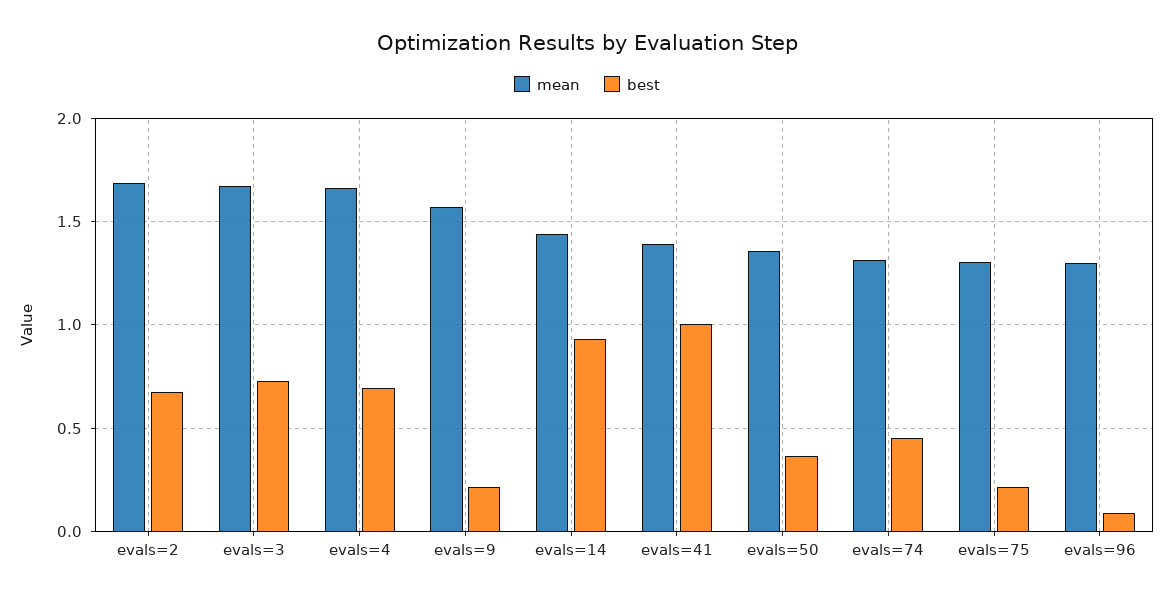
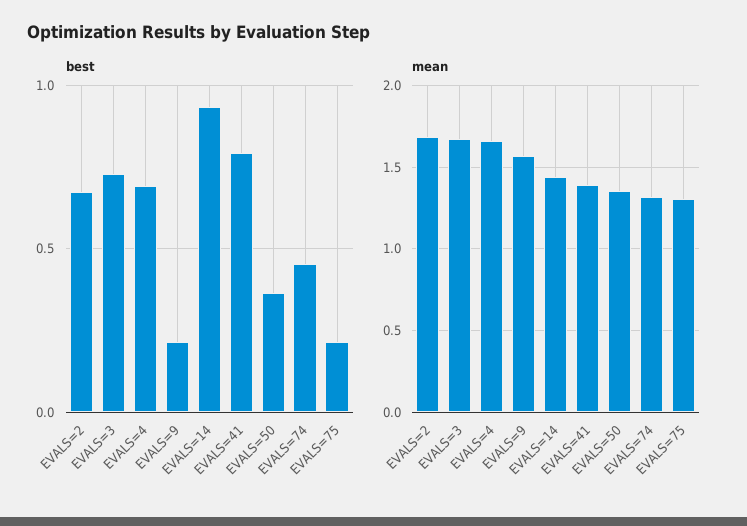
best, evals=41: 1 -> 0.8
mean, evals=96: 1.3 -> none
best, evals=96: 0.1 -> none

